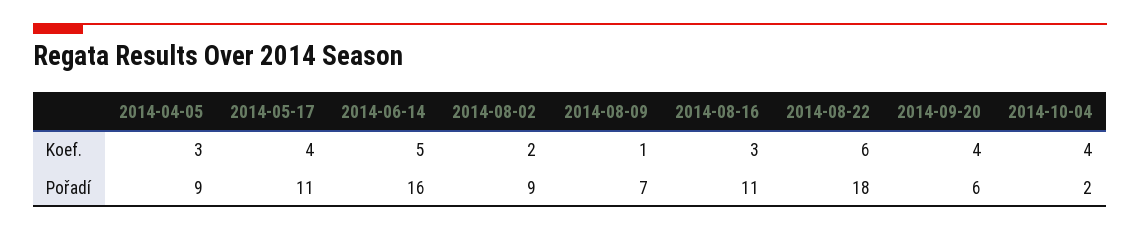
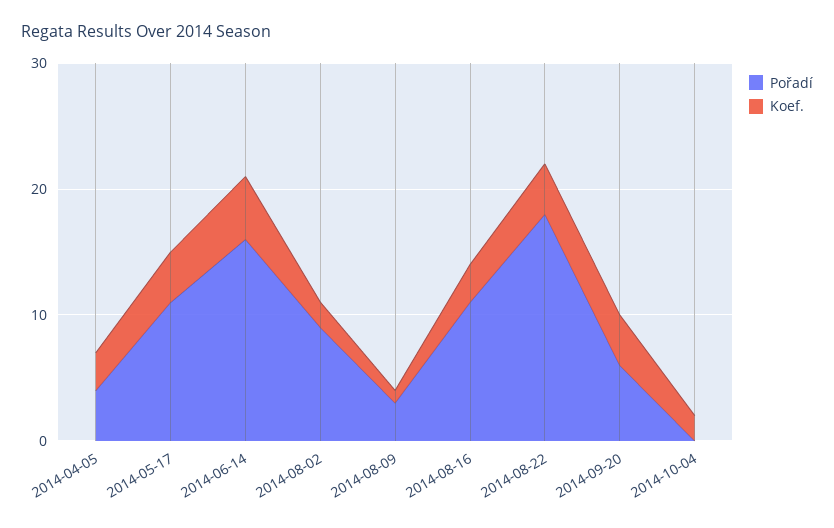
Koef., 2014-08-22: 6 -> 4
Koef., 2014-10-04: 4 -> 2
Pořadí, 2014-04-05: 9 -> 4
Pořadí, 2014-08-09: 7 -> 3
Pořadí, 2014-10-04: 2 -> 0

